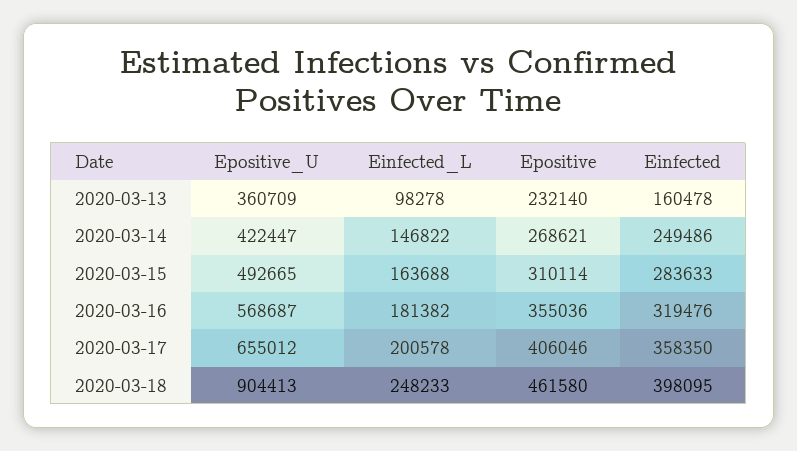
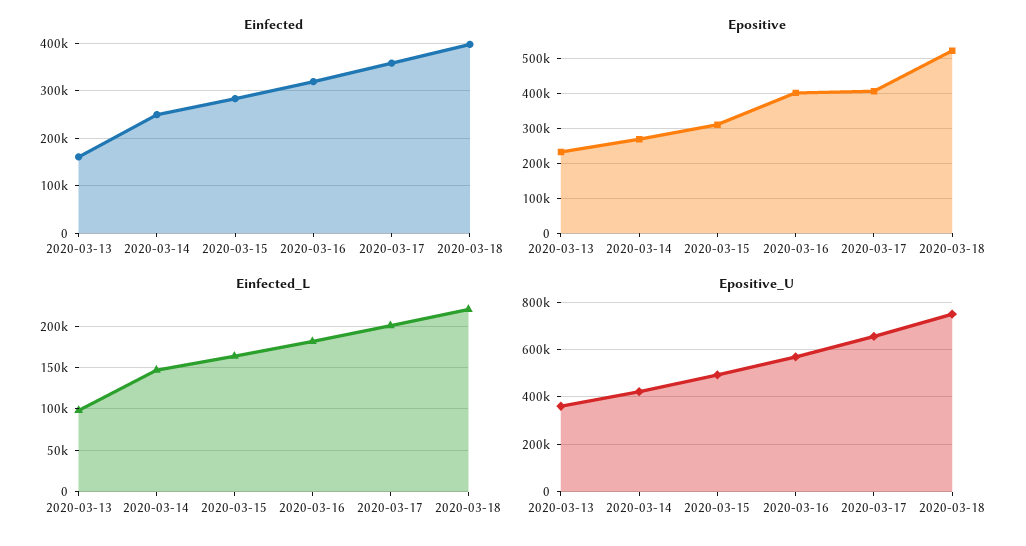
Epositive, 2020-03-16: 355036 -> 400000
Epositive_U, 2020-03-18: 904413 -> 750000
Einfected_L, 2020-03-18: 248233 -> 220000
Epositive, 2020-03-18: 461580 -> 520000

